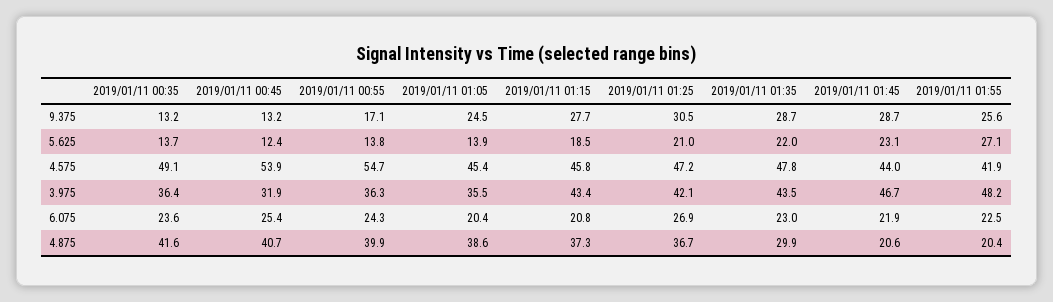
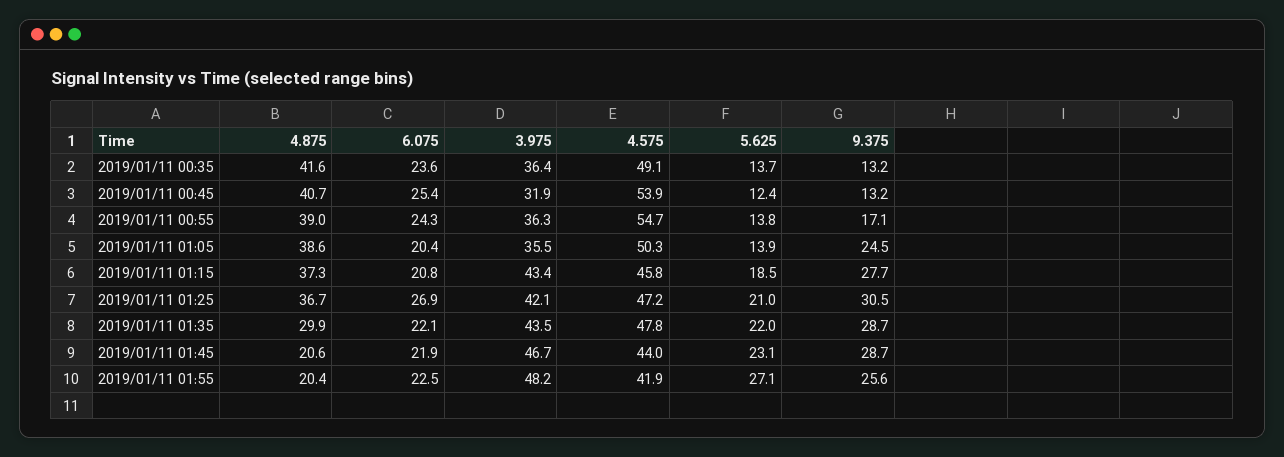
2019/01/11 01:05, 4.575: 45.4 -> 50.3
2019/01/11 01:35, 6.075: 23 -> 22.1
2019/01/11 00:55, 4.875: 39.9 -> 39

